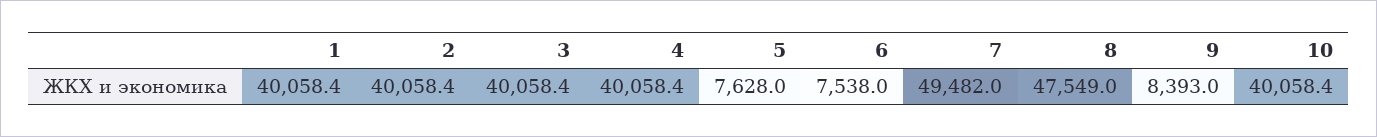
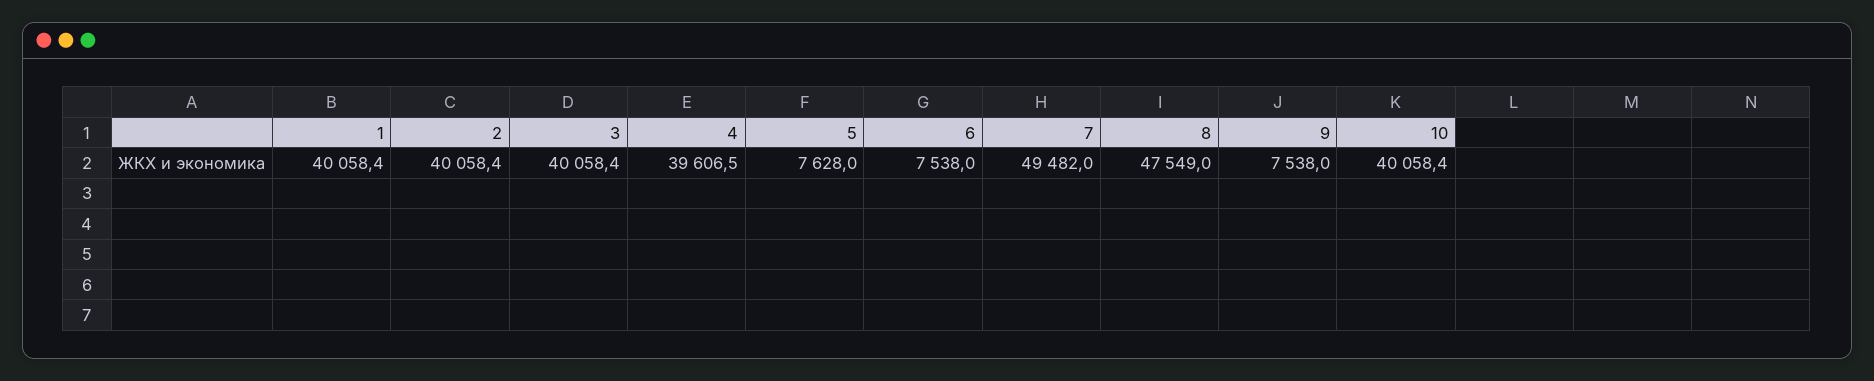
4: 40058.4 -> 39606.5
9: 8393 -> 7538

